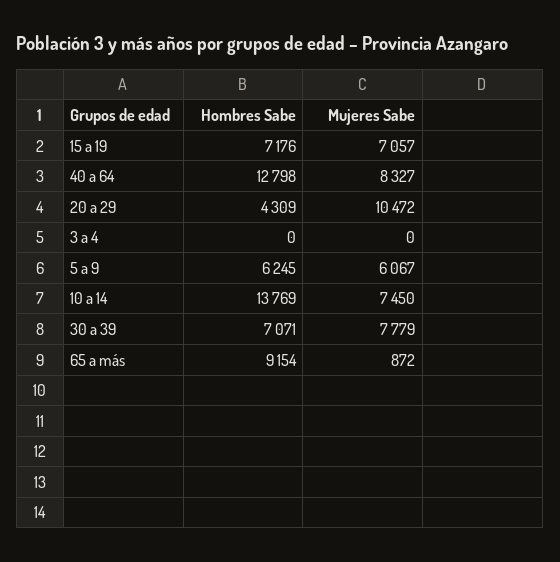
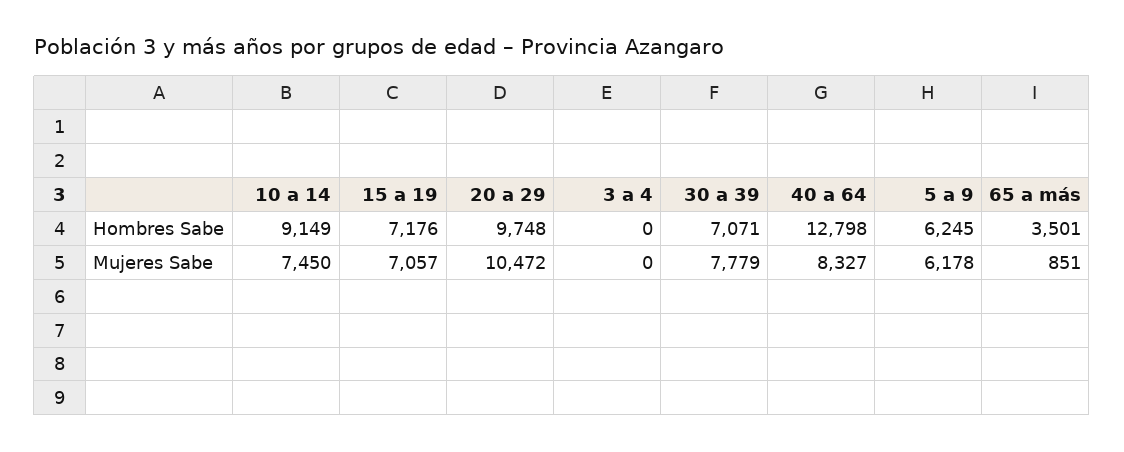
Hombres Sabe, 20 a 29: 4309 -> 9748
Mujeres Sabe, 5 a 9: 6067 -> 6178
Hombres Sabe, 10 a 14: 13769 -> 9149
Hombres Sabe, 65 a más: 9154 -> 3501
Mujeres Sabe, 65 a más: 872 -> 851

